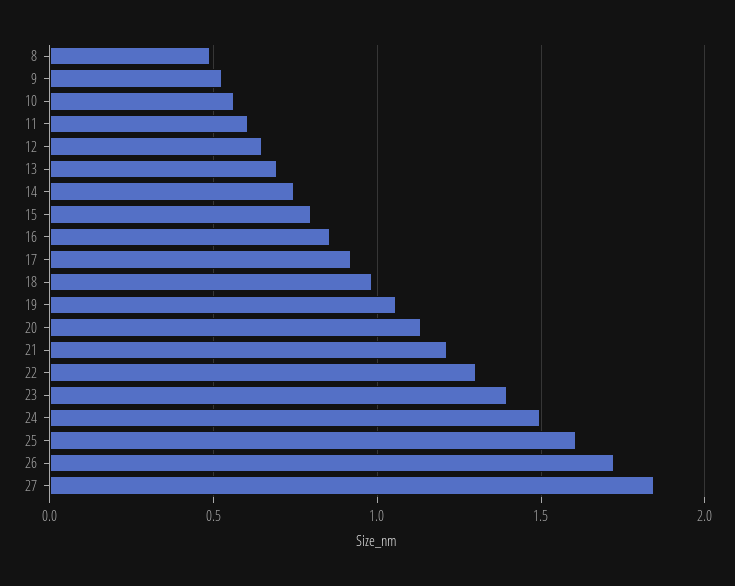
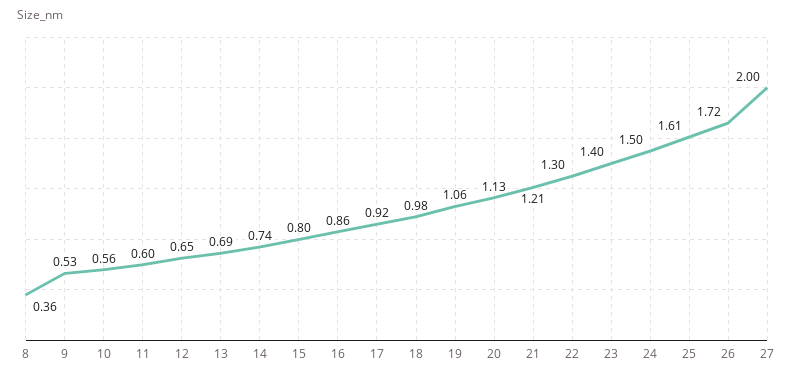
8: 0.5 -> 0.36
27: 1.85 -> 2

